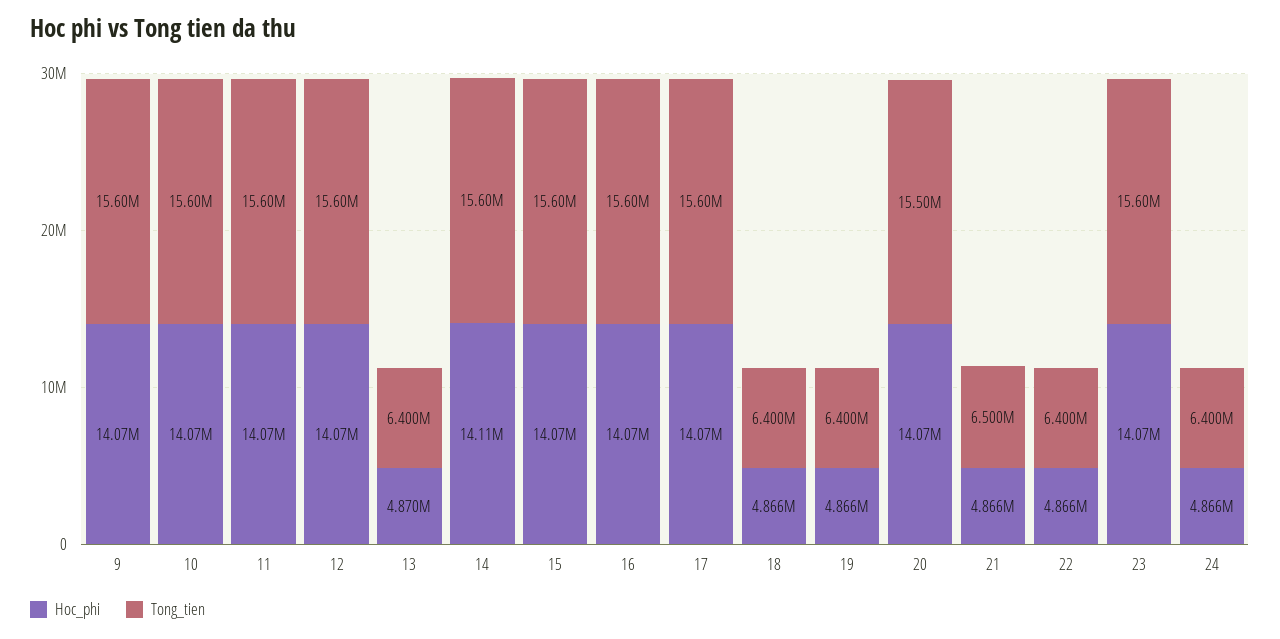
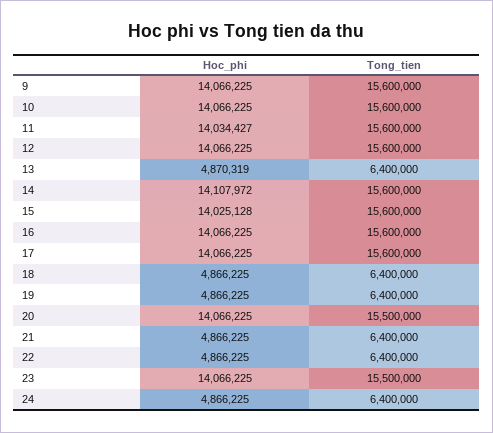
Hoc_phi, 11: 14070000 -> 14034427
Hoc_phi, 15: 14070000 -> 14025128
Tong_tien, 21: 6500000 -> 6400000
Tong_tien, 23: 15600000 -> 15500000

